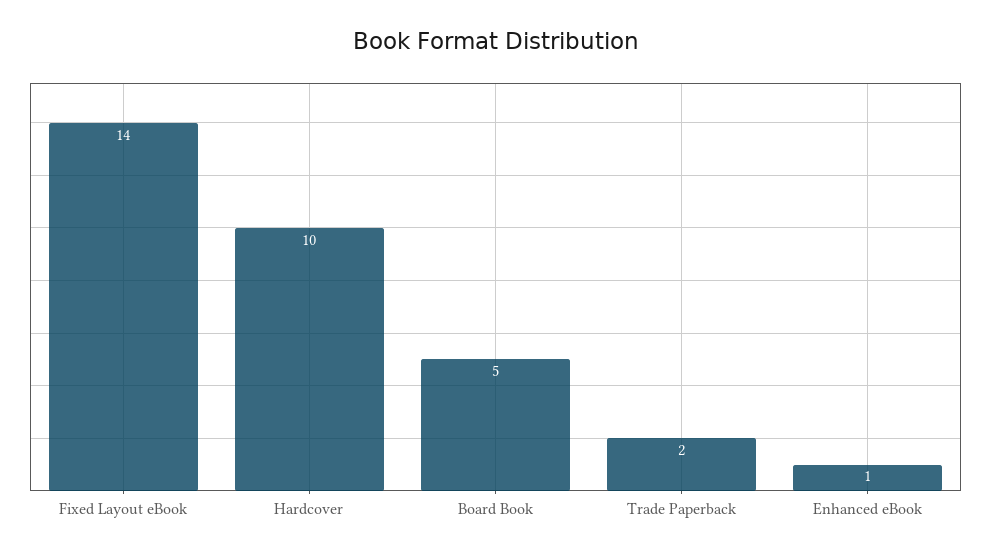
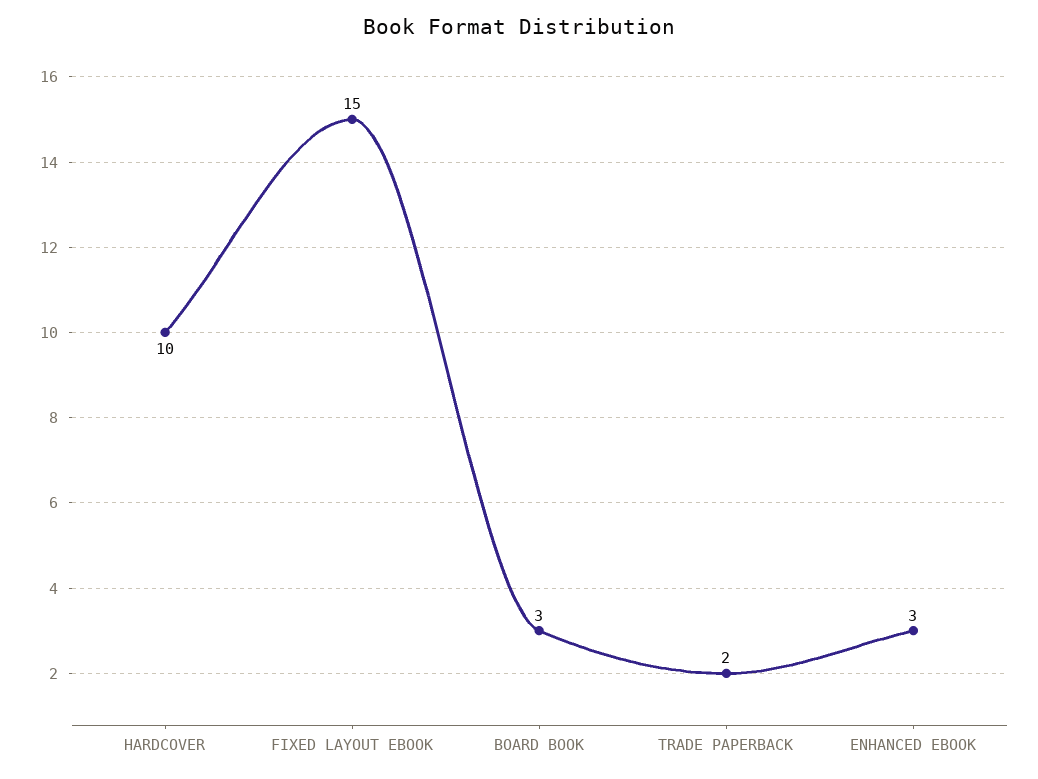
Fixed Layout eBook: 14 -> 15
Board Book: 5 -> 3
Enhanced eBook: 1 -> 3

